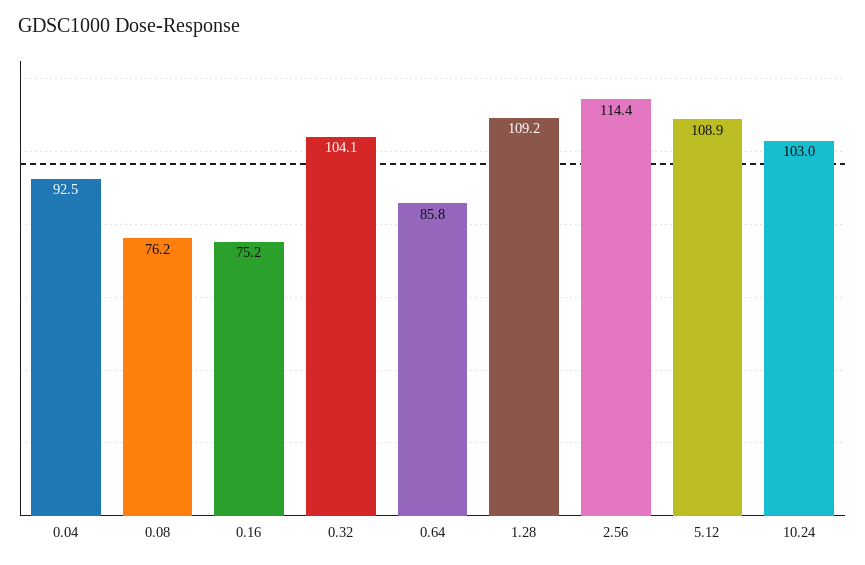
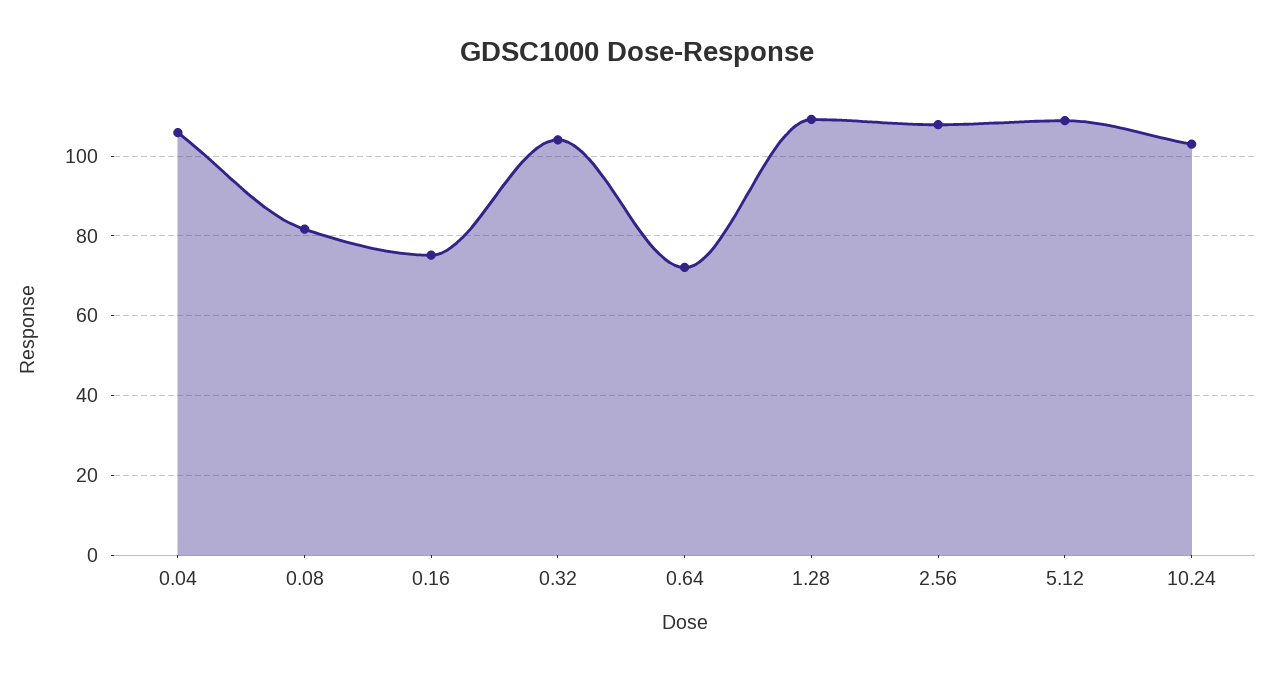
0.04: 92.5 -> 106
0.08: 76.2 -> 82
0.64: 85.8 -> 72
2.56: 114.4 -> 108

